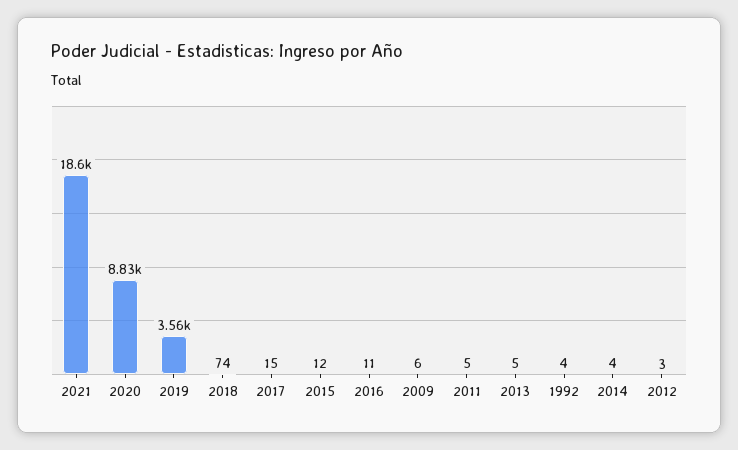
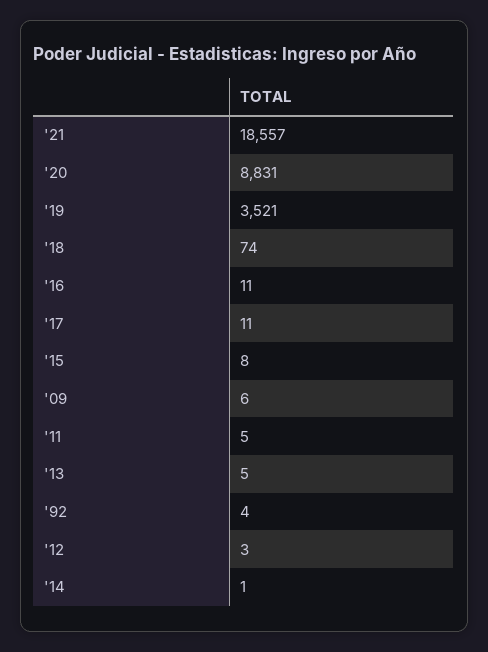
2019: 3560 -> 3521
2017: 15 -> 11
2015: 12 -> 8
2014: 4 -> 1

